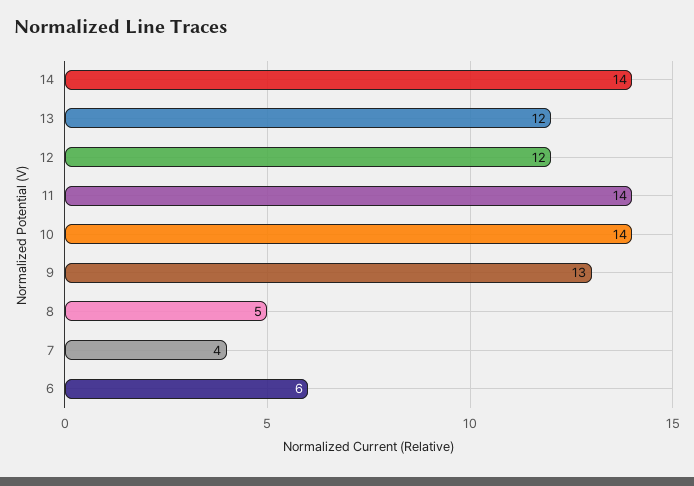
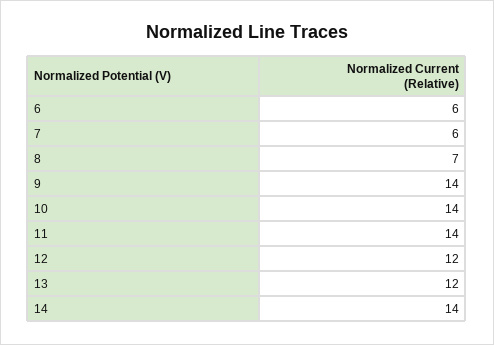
9: 13 -> 14
8: 5 -> 7
7: 4 -> 6

